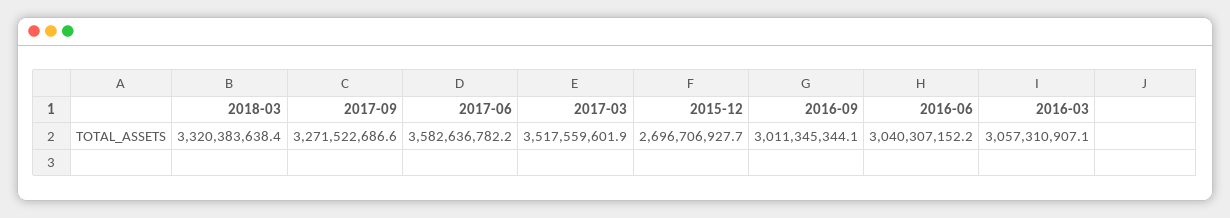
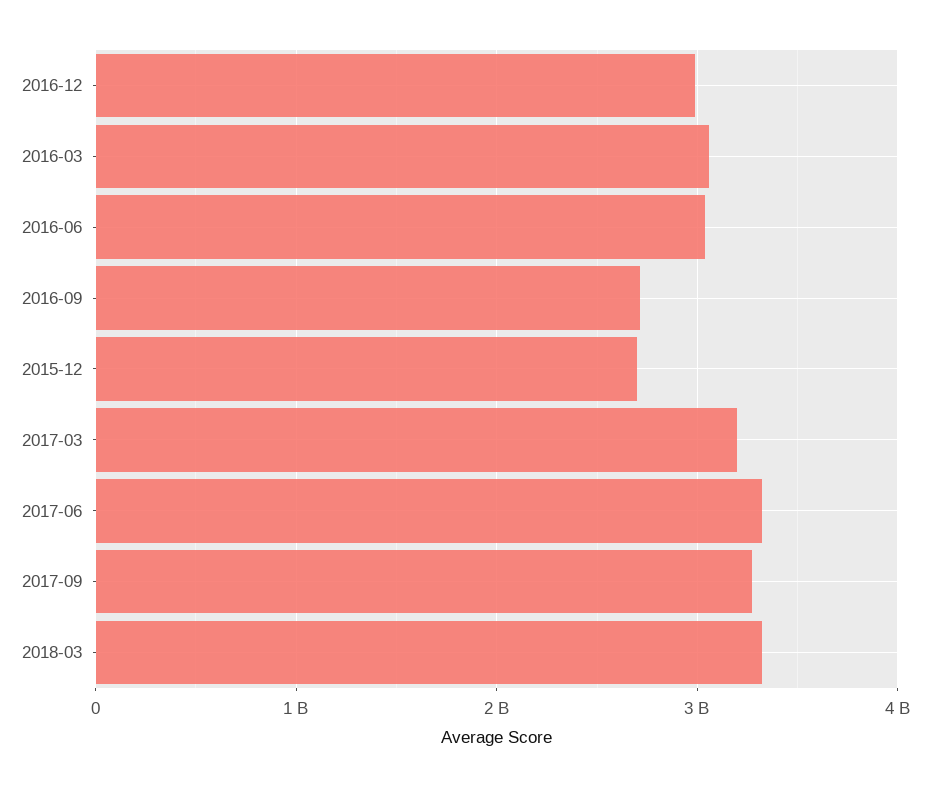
2017-06: 3582636782.2 -> 3300000000
2017-03: 3517559601.9 -> 3200000000
2016-09: 3011345344.1 -> 2700000000
2016-12: none -> 3000000000

